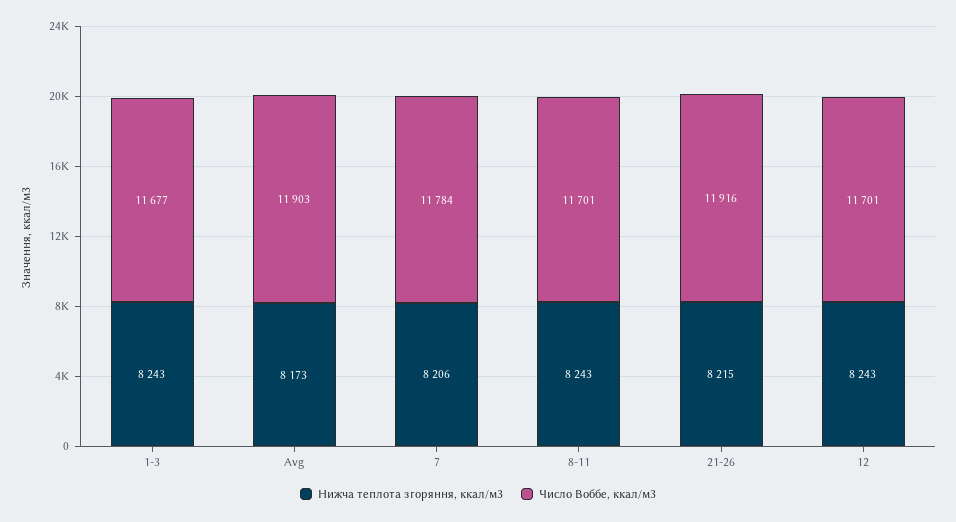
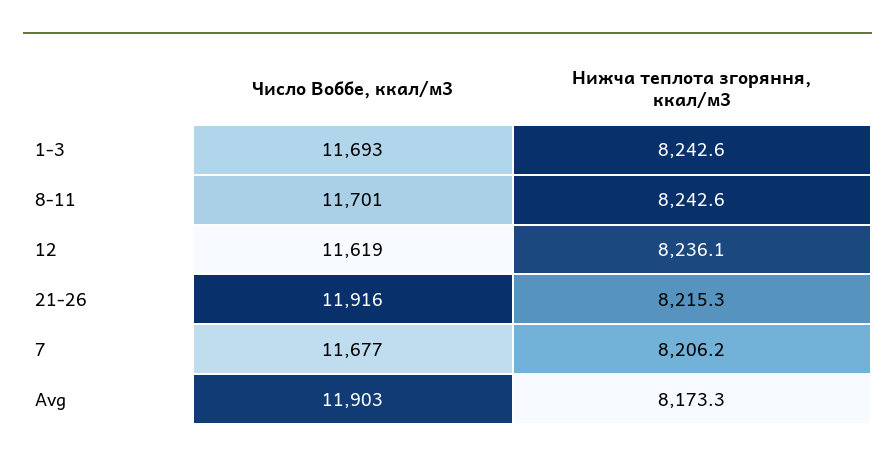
Число Воббе, ккал/м3, 1-3: 11677 -> 11693
Число Воббе, ккал/м3, 7: 11784 -> 11677
Нижча теплота згоряння, ккал/м3, 12: 8243 -> 8236.1
Число Воббе, ккал/м3, 12: 11701 -> 11619

